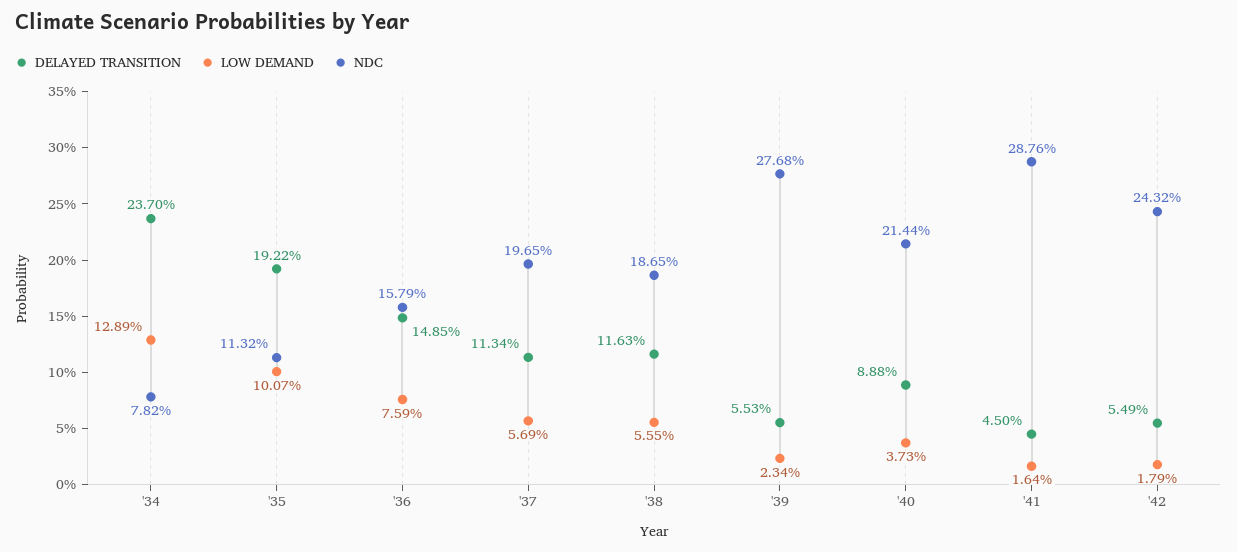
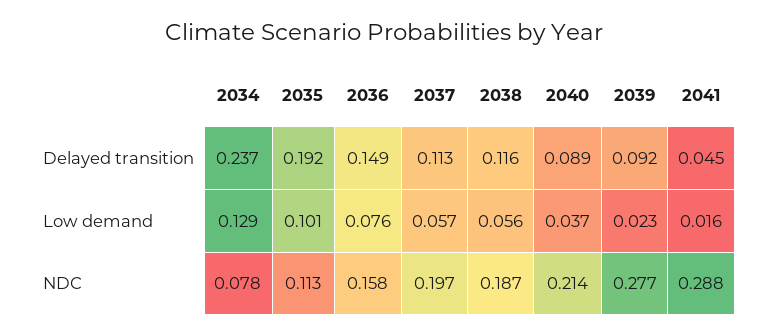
DELAYED TRANSITION, '39: 0.0553 -> 0.092
DELAYED TRANSITION, '42: 0.0549 -> none
LOW DEMAND, '42: 0.0179 -> none
NDC, '42: 0.2432 -> none

